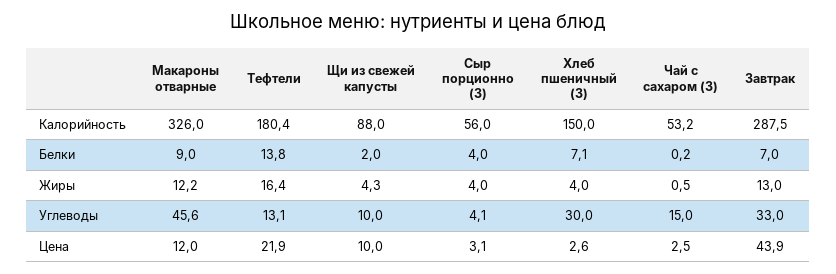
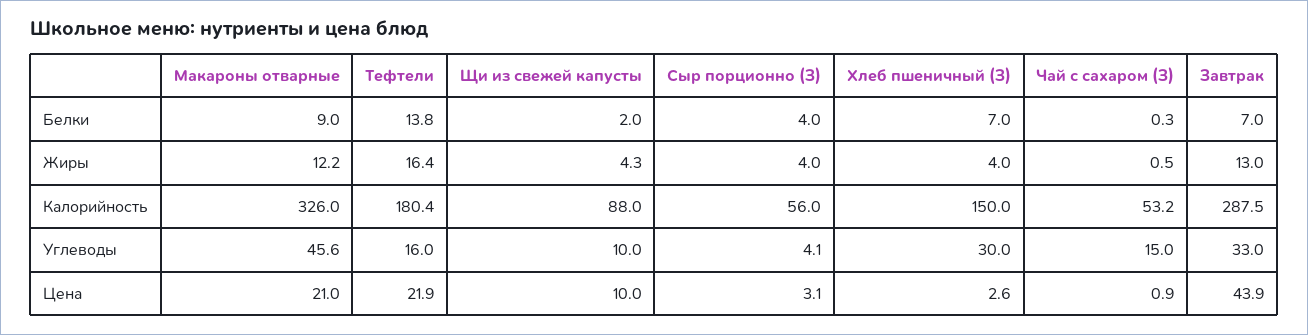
Хлеб пшеничный (З), Белки: 7.1 -> 7
Чай с сахаром (З), Белки: 0.2 -> 0.3
Тефтели, Углеводы: 13.1 -> 16
Макароны отварные, Цена: 12 -> 21
Чай с сахаром (З), Цена: 2.5 -> 0.9

